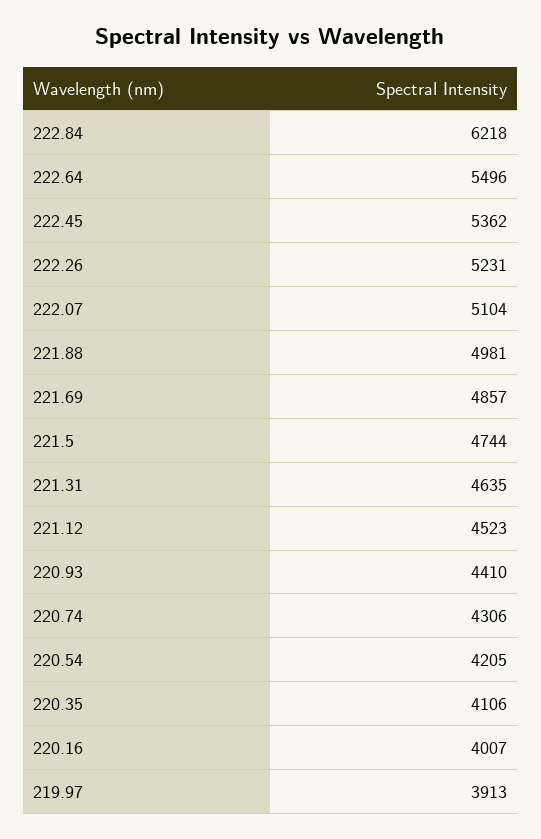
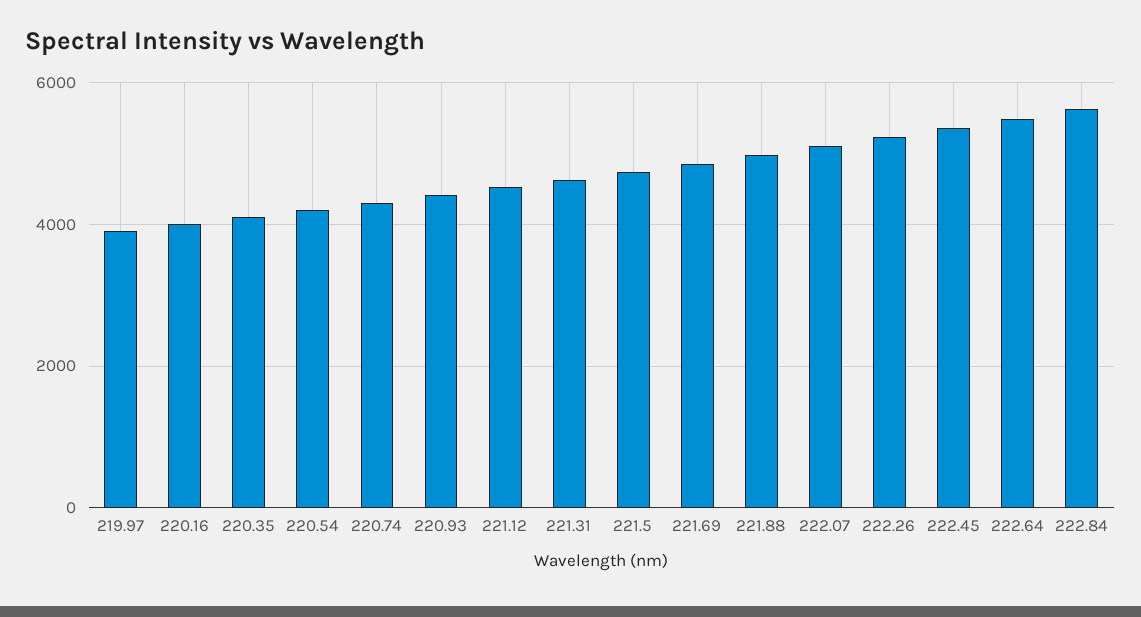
222.84: 6218 -> 5600

